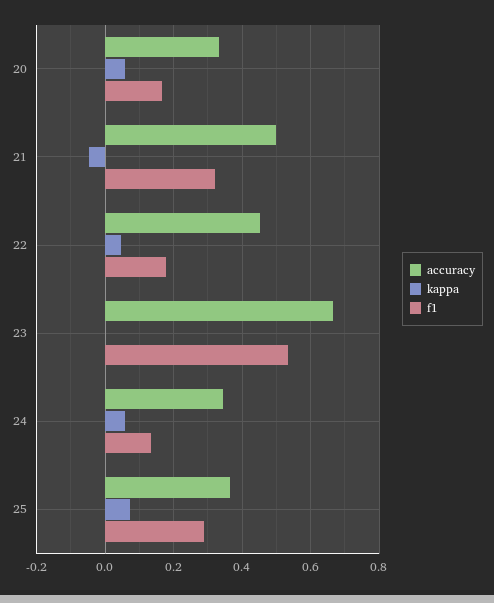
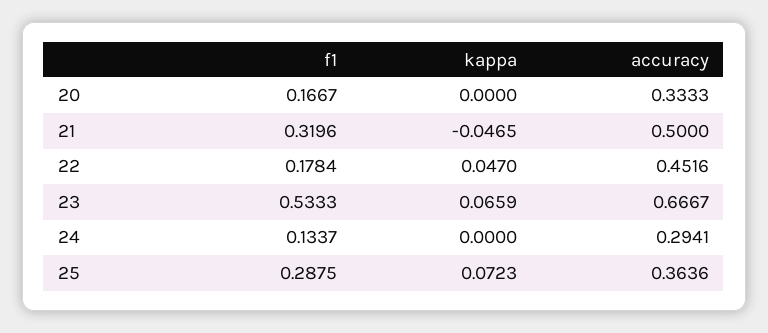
kappa, 20: 0.06 -> 0
kappa, 23: 0 -> 0.0659
accuracy, 24: 0.34 -> 0.2941
kappa, 24: 0.06 -> 0

